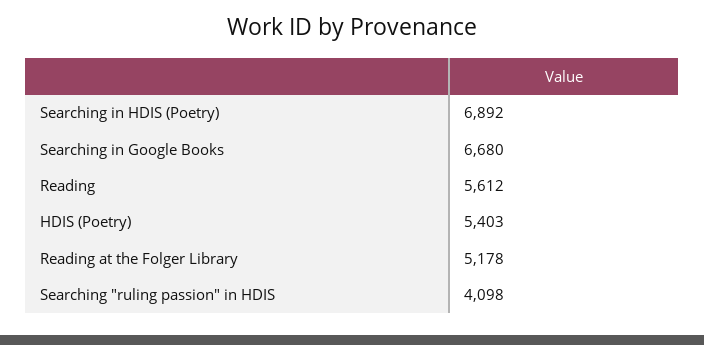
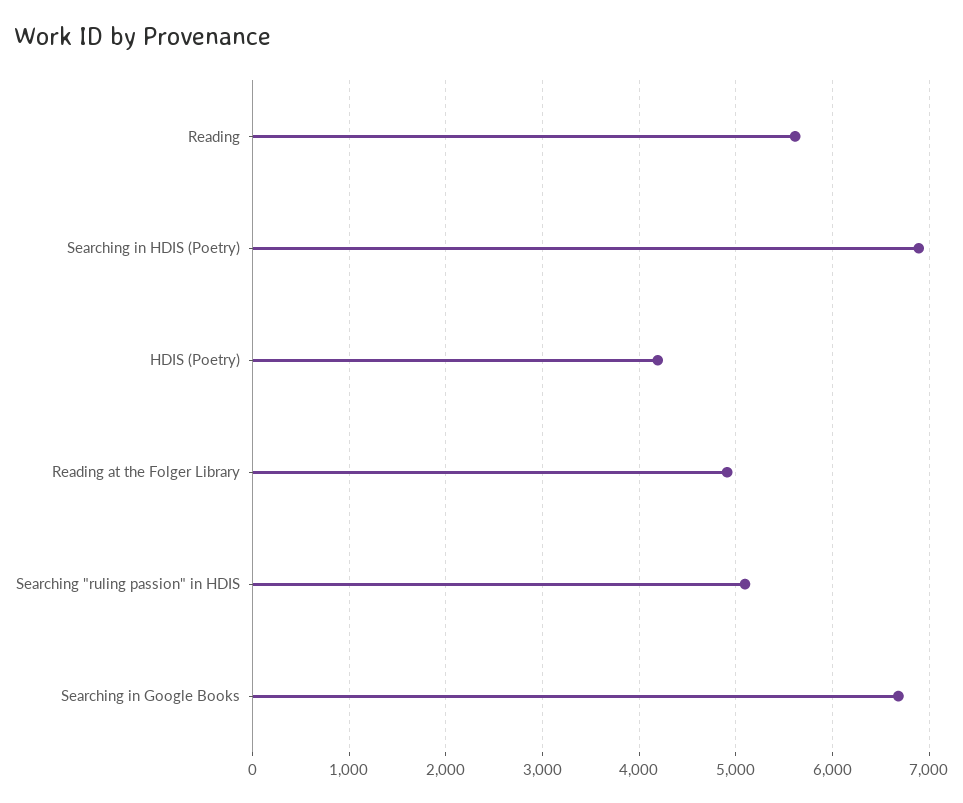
HDIS (Poetry): 5403 -> 4200
Reading at the Folger Library: 5178 -> 4900
Searching "ruling passion" in HDIS: 4098 -> 5100

